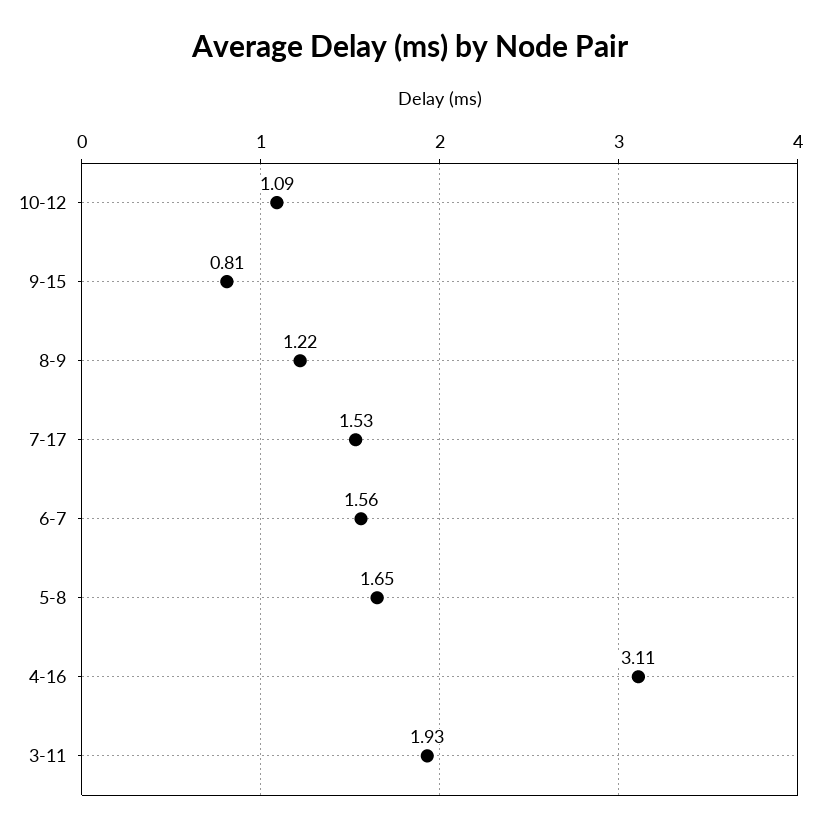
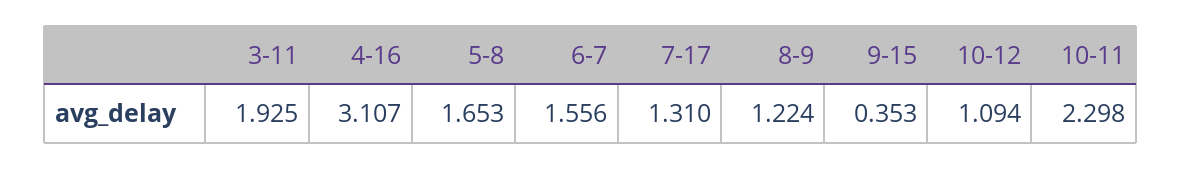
9-15: 0.81 -> 0.353
7-17: 1.53 -> 1.31
10-11: none -> 2.298

